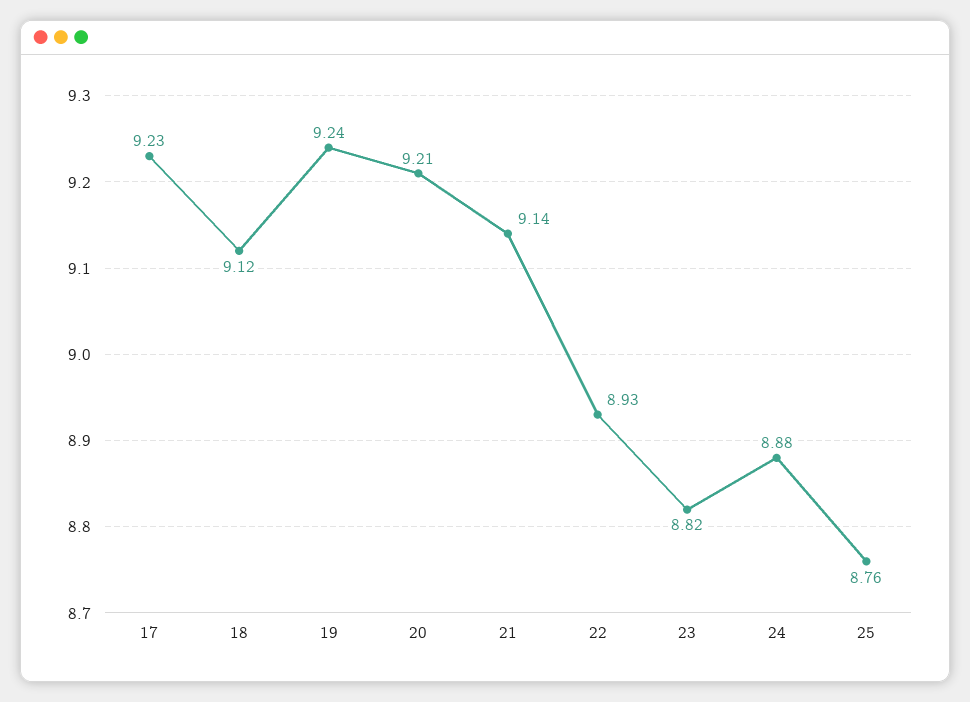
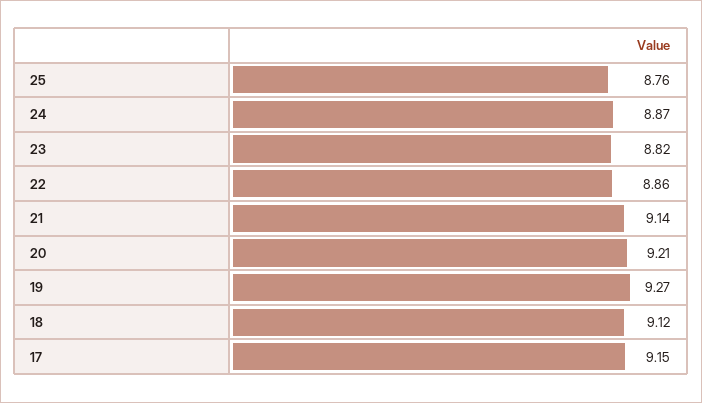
17: 9.23 -> 9.15
19: 9.24 -> 9.27
22: 8.93 -> 8.86
24: 8.88 -> 8.87

